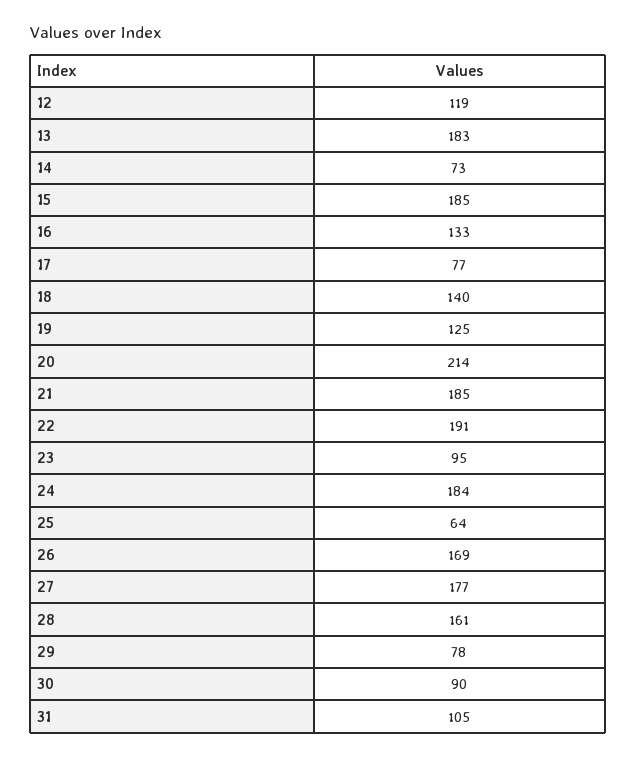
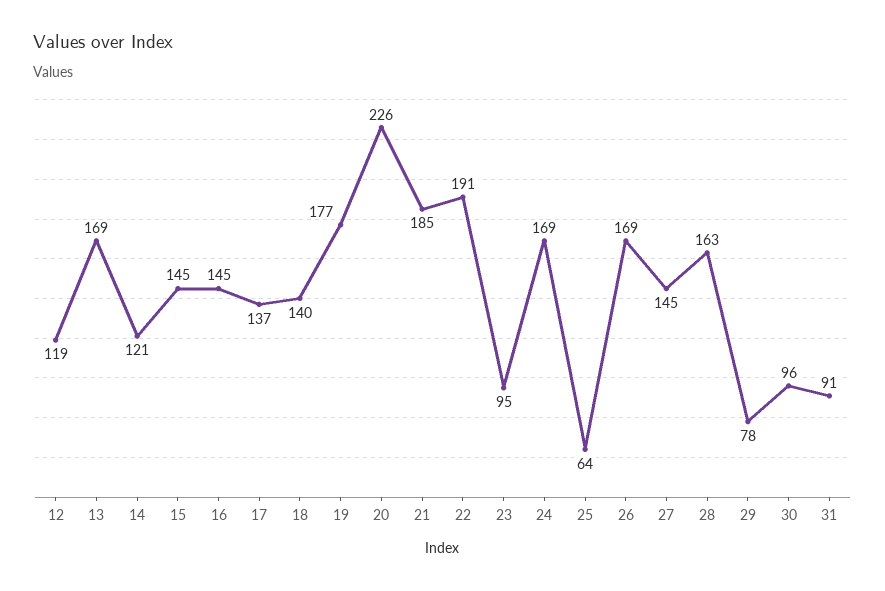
13: 183 -> 169
14: 73 -> 121
15: 185 -> 145
16: 133 -> 145
17: 77 -> 137
19: 125 -> 177
20: 214 -> 226
24: 184 -> 169
27: 177 -> 145
28: 161 -> 163
30: 90 -> 96
31: 105 -> 91

